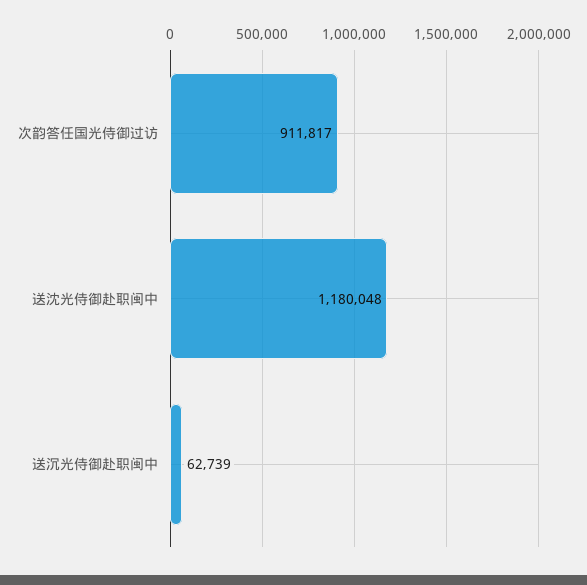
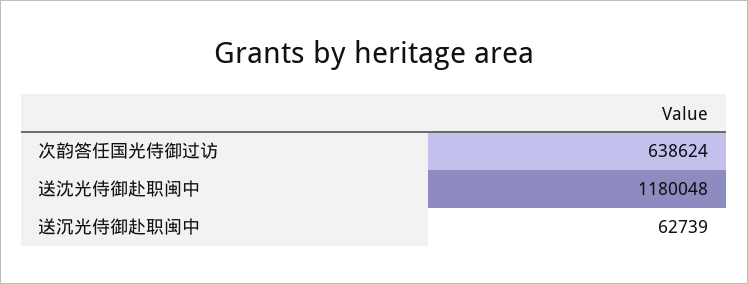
次韵答任国光侍御过访: 911817 -> 638624

